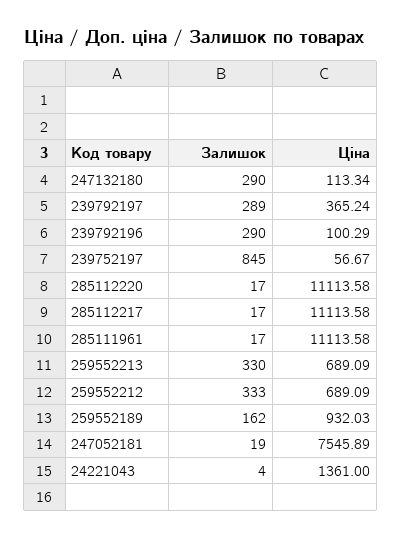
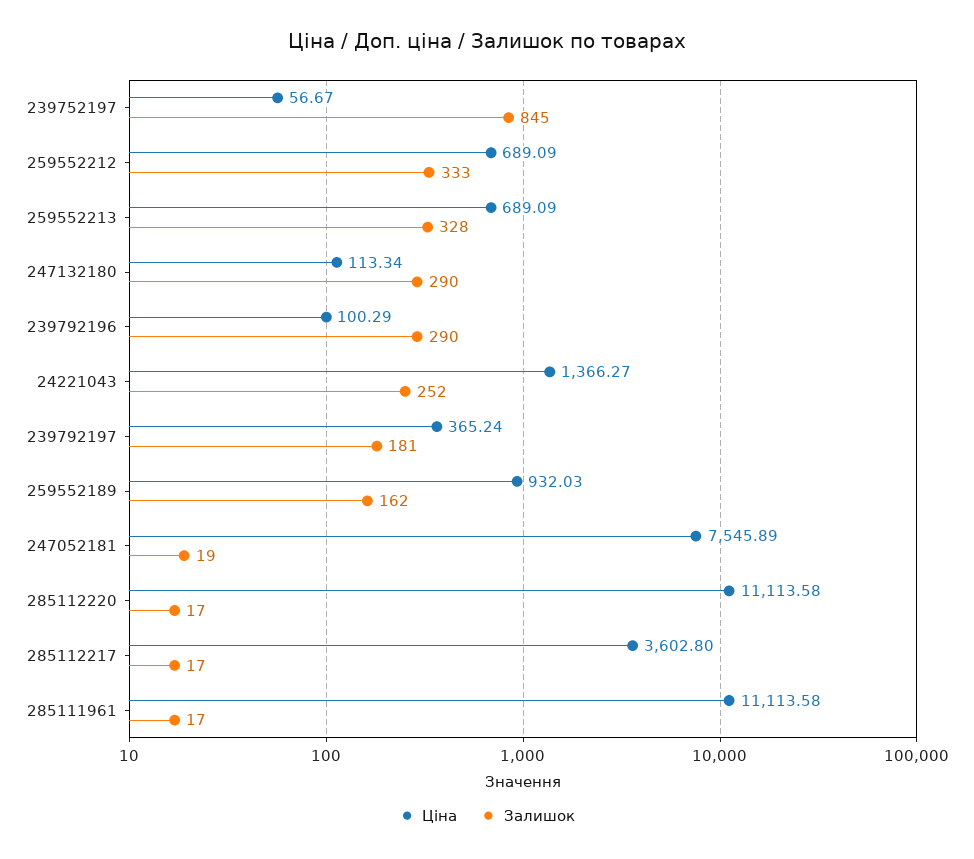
Залишок, 239792197: 289 -> 181
Ціна, 285112217: 11113.58 -> 3602.8
Залишок, 259552213: 330 -> 328
Залишок, 24221043: 4 -> 252
Ціна, 24221043: 1361 -> 1366.27

